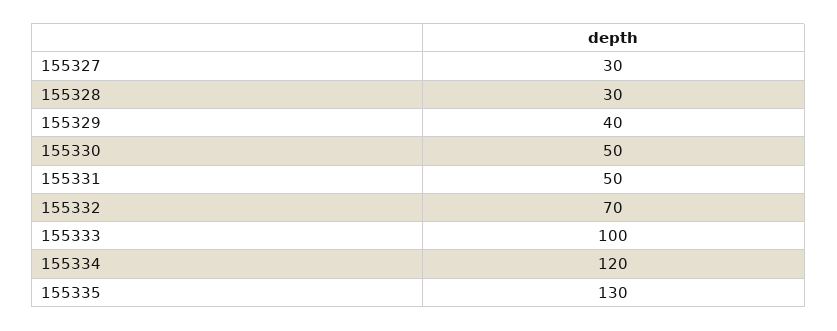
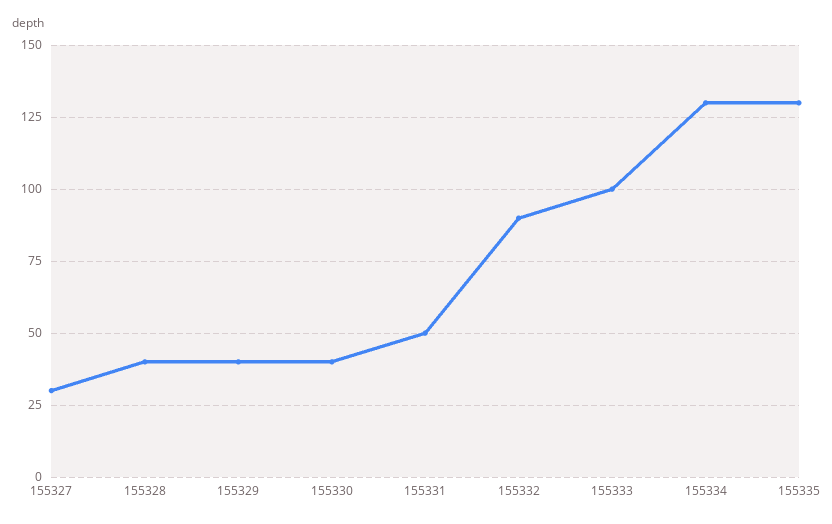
155328: 30 -> 40
155330: 50 -> 40
155332: 70 -> 90
155334: 120 -> 130

